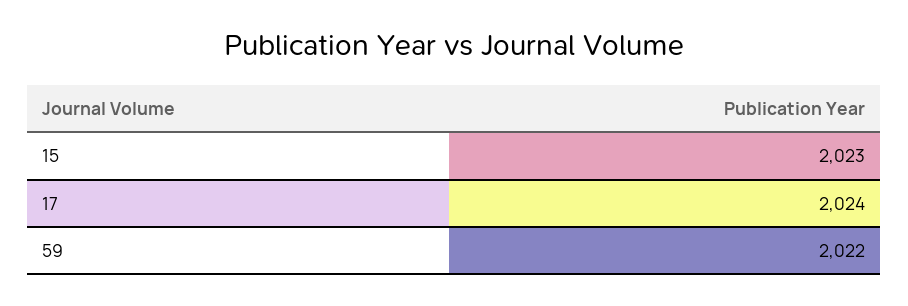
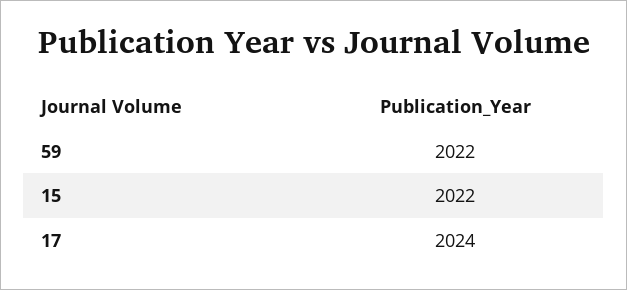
15: 2023 -> 2022

